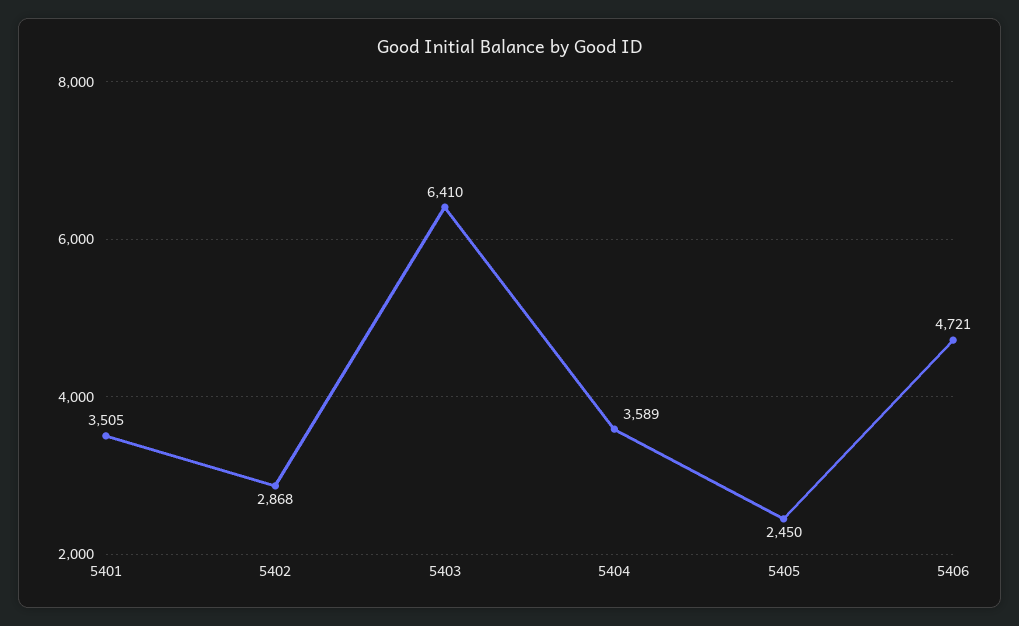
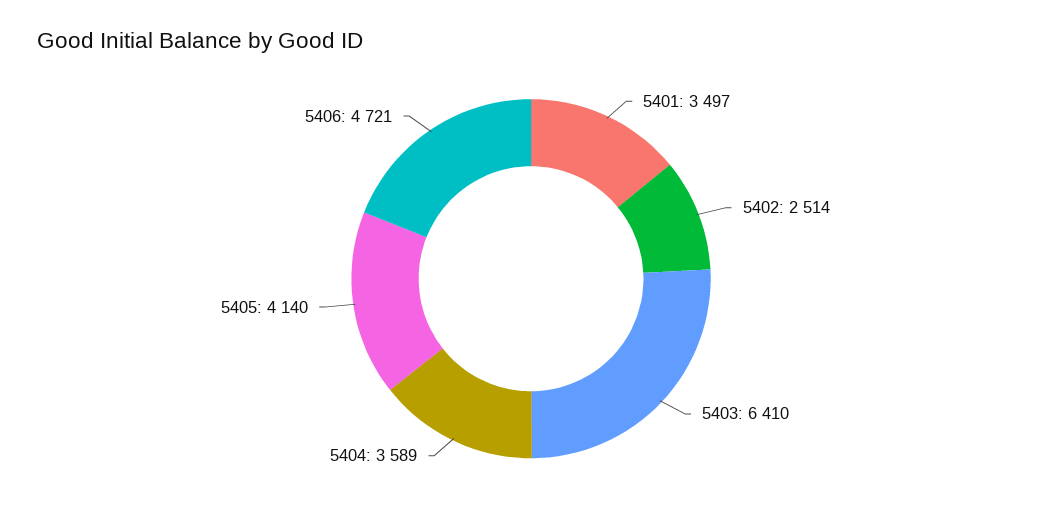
5401: 3505 -> 3497
5402: 2868 -> 2514
5405: 2450 -> 4140

